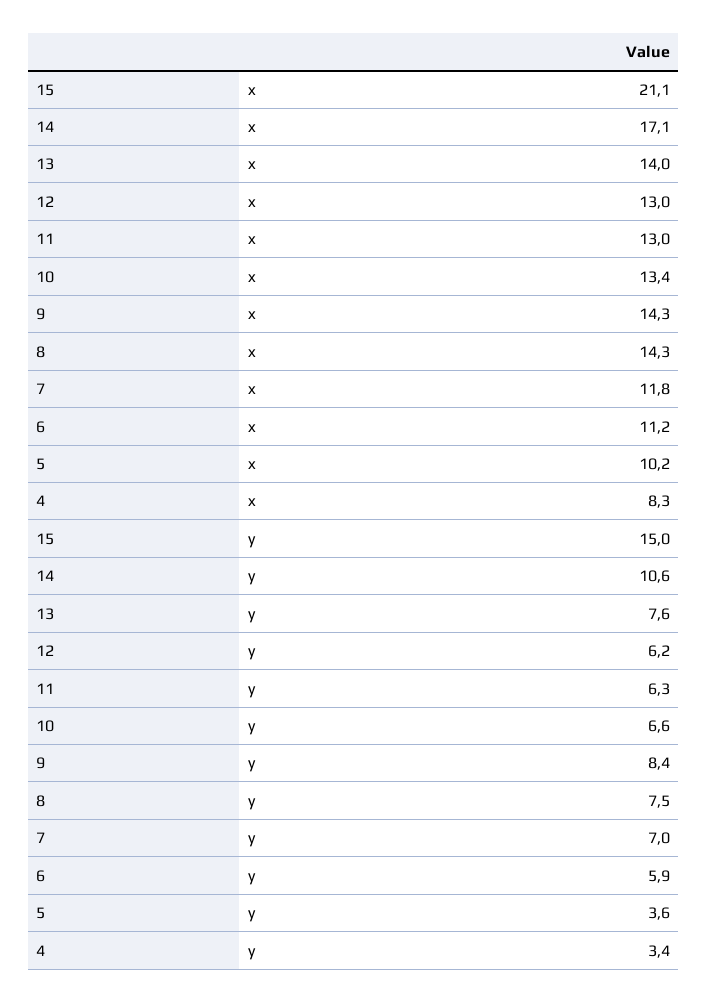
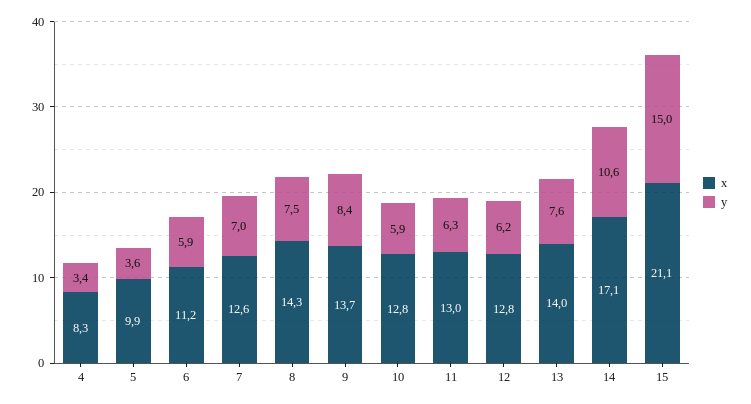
x, 12: 13 -> 12.8
x, 10: 13.4 -> 12.8
x, 9: 14.3 -> 13.7
x, 7: 11.8 -> 12.6
x, 5: 10.2 -> 9.9
y, 10: 6.6 -> 5.9

